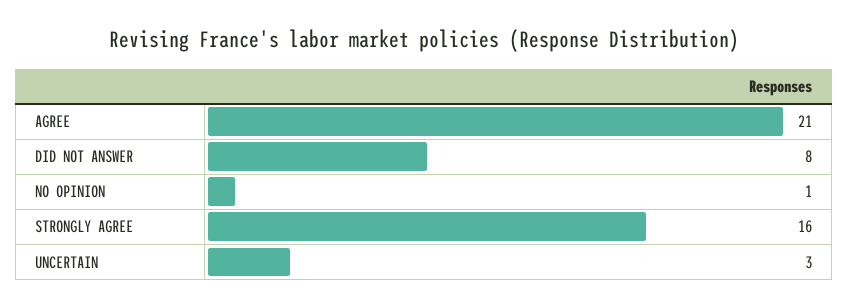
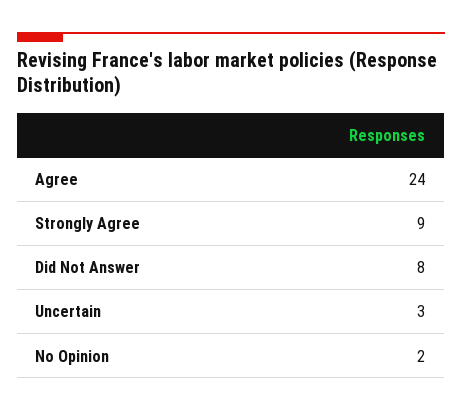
AGREE: 21 -> 24
NO OPINION: 1 -> 2
STRONGLY AGREE: 16 -> 9

